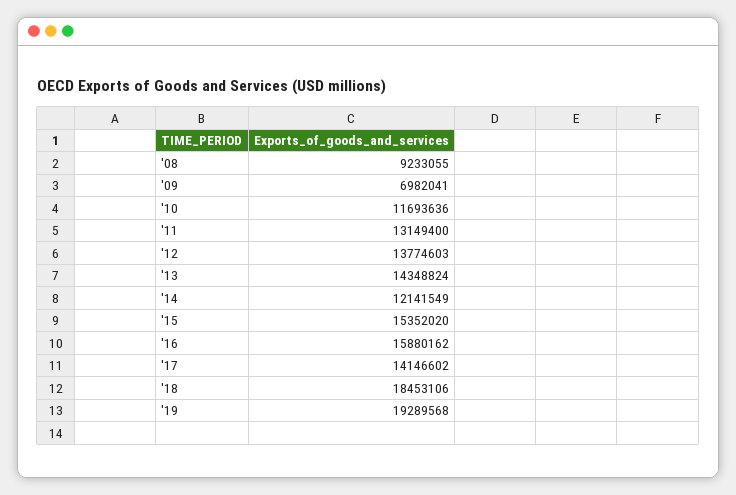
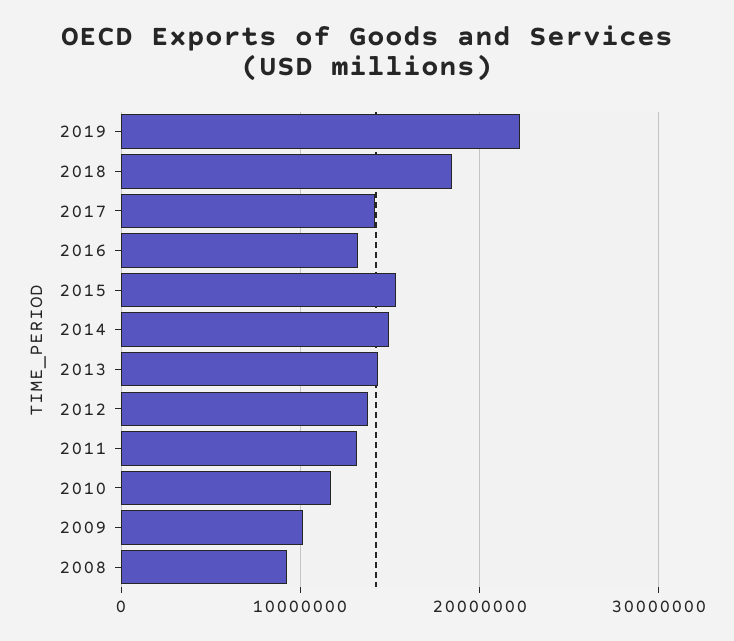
'09: 6982041 -> 10000000
'14: 12141549 -> 15000000
'16: 15880162 -> 13000000
'19: 19289568 -> 22000000

